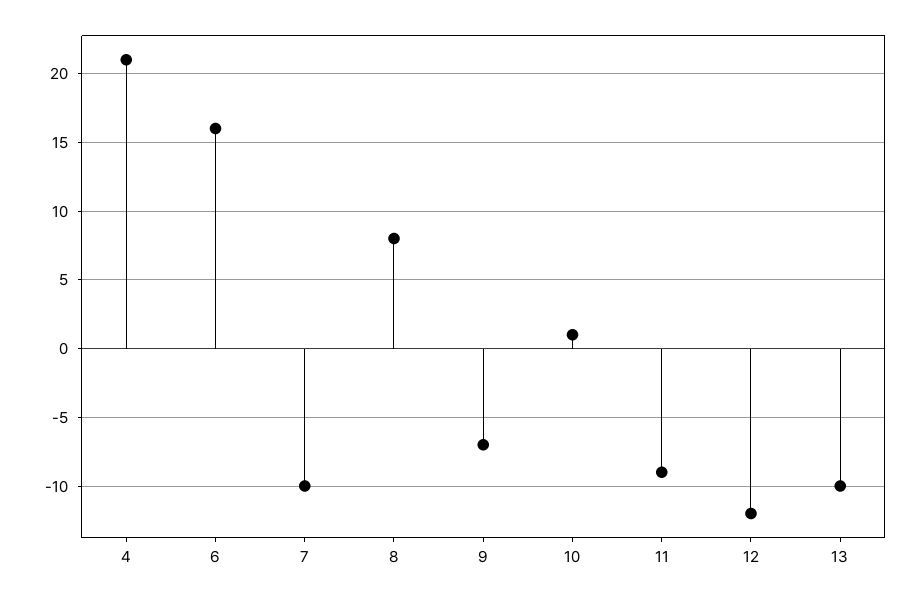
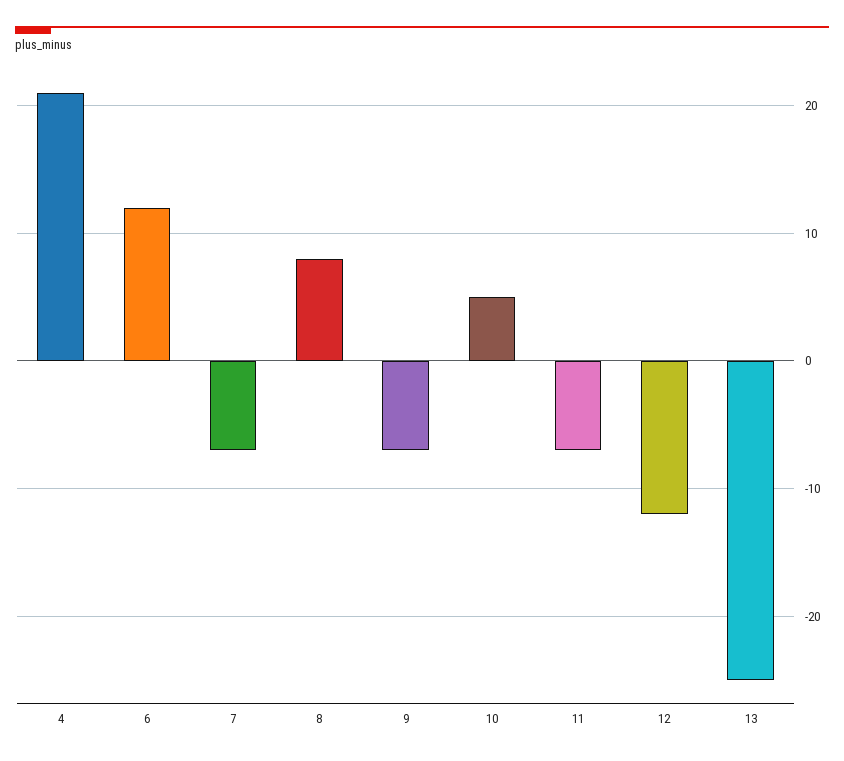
6: 16 -> 12
7: -10 -> -7
10: 1 -> 5
11: -9 -> -7
13: -10 -> -25

